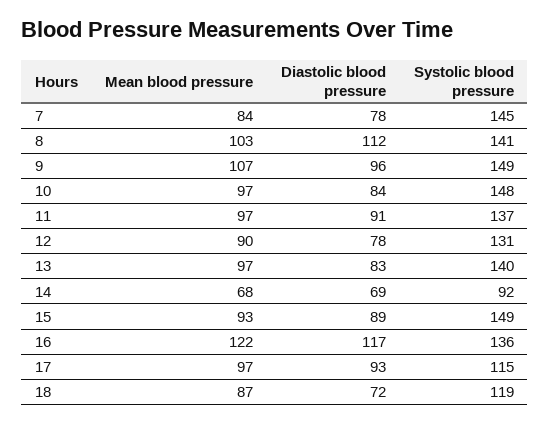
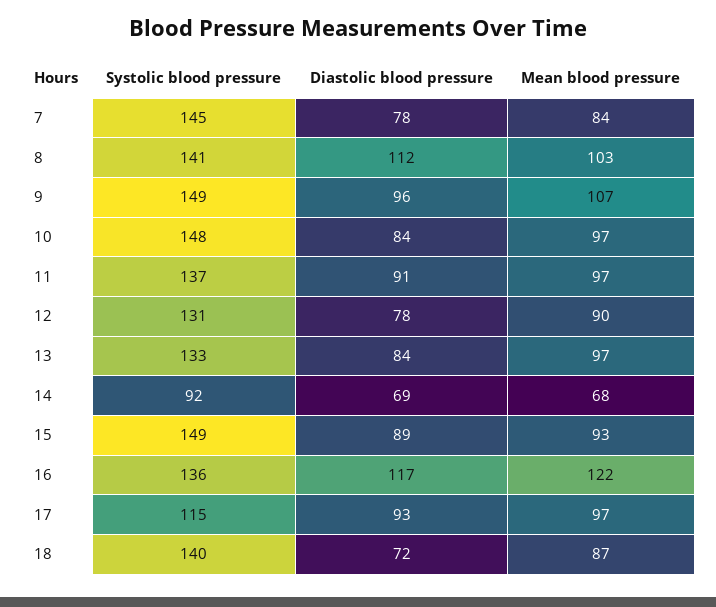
Diastolic blood pressure, 13: 83 -> 84
Systolic blood pressure, 13: 140 -> 133
Systolic blood pressure, 18: 119 -> 140

